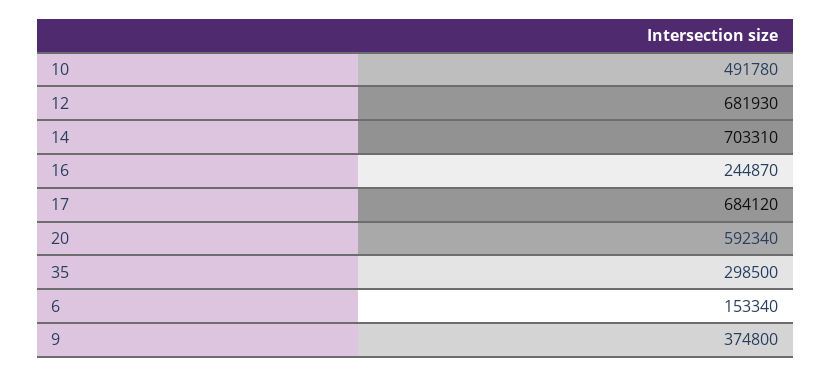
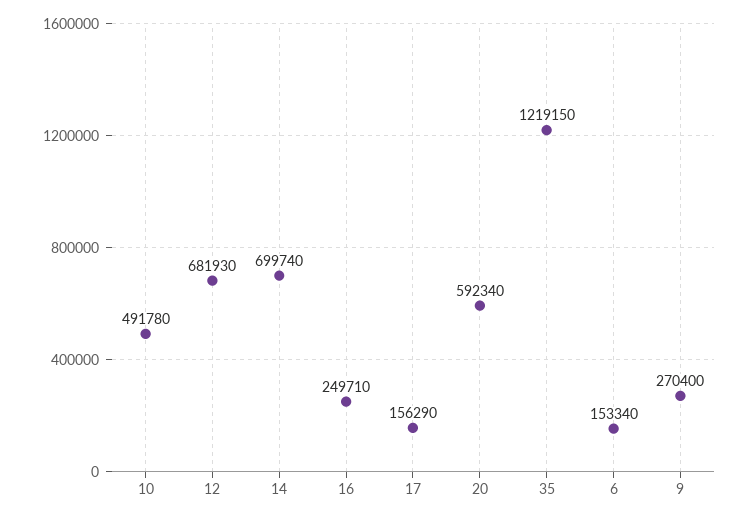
14: 703310 -> 699740
16: 244870 -> 249710
17: 684120 -> 156290
35: 298500 -> 1219150
9: 374800 -> 270400

